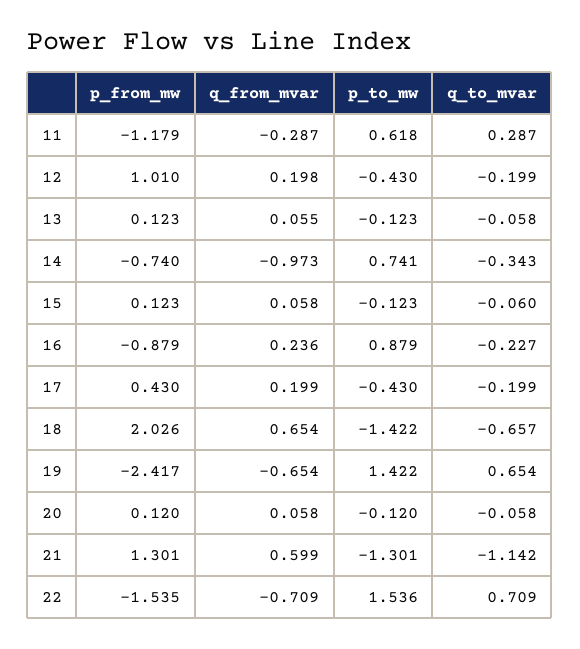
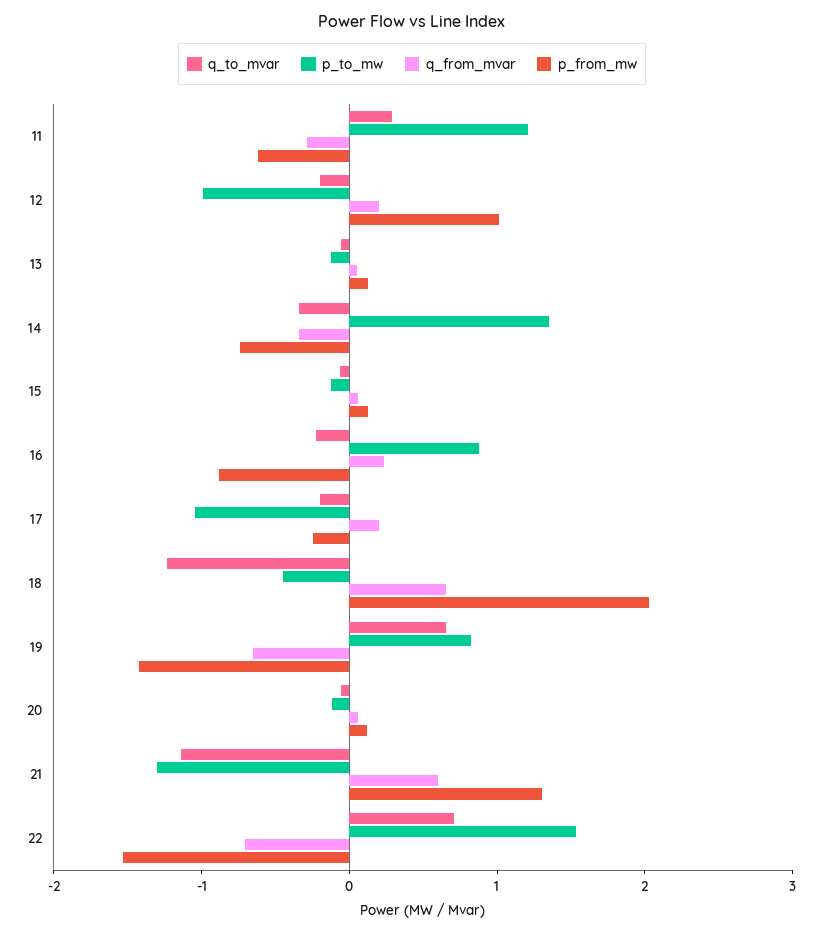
p_from_mw, 11: -1.179 -> -0.6
p_to_mw, 11: 0.618 -> 1.2
p_to_mw, 12: -0.43 -> -1
q_from_mvar, 14: -0.973 -> -0.4
p_to_mw, 14: 0.741 -> 1.4
p_from_mw, 17: 0.43 -> -0.2
p_to_mw, 17: -0.43 -> -1
p_to_mw, 18: -1.422 -> -0.4
q_to_mvar, 18: -0.657 -> -1.2
p_from_mw, 19: -2.417 -> -1.4
p_to_mw, 19: 1.422 -> 0.8

